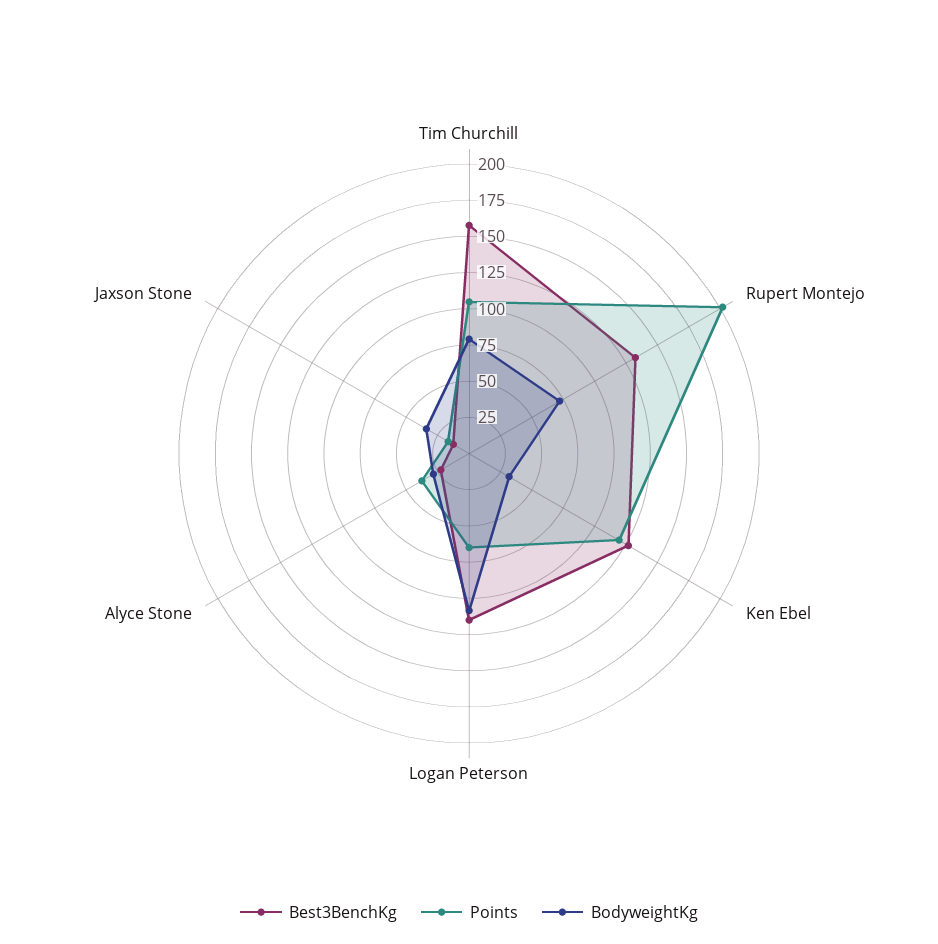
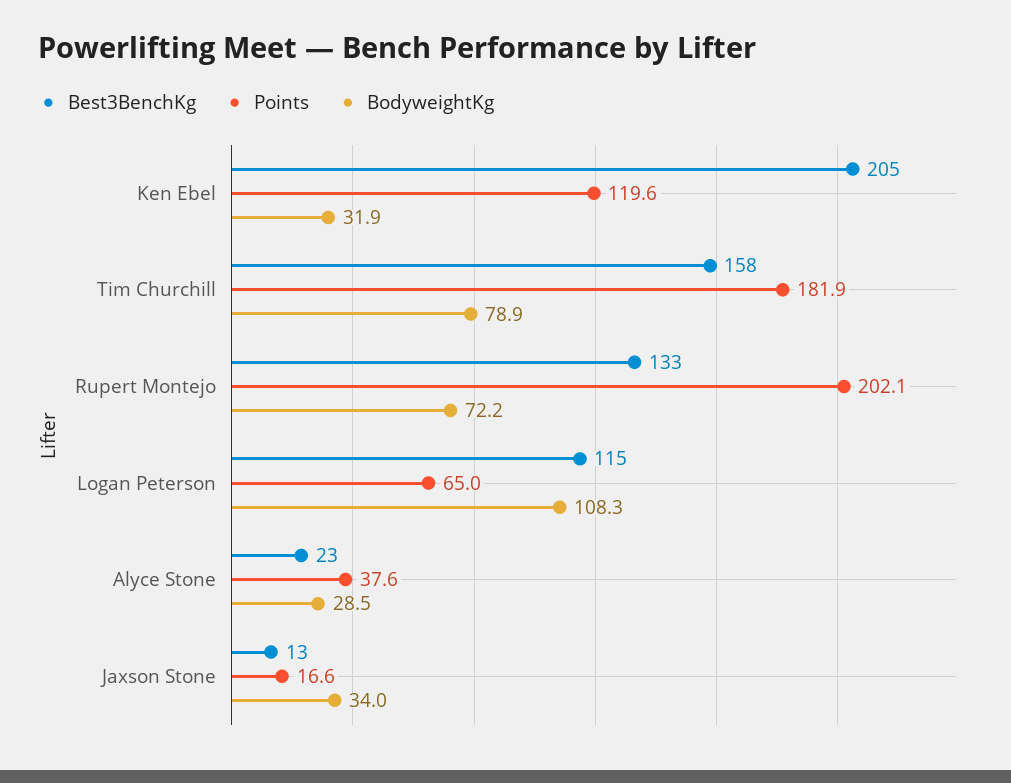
Points, Tim Churchill: 100 -> 181.9
Best3BenchKg, Ken Ebel: 125 -> 205

